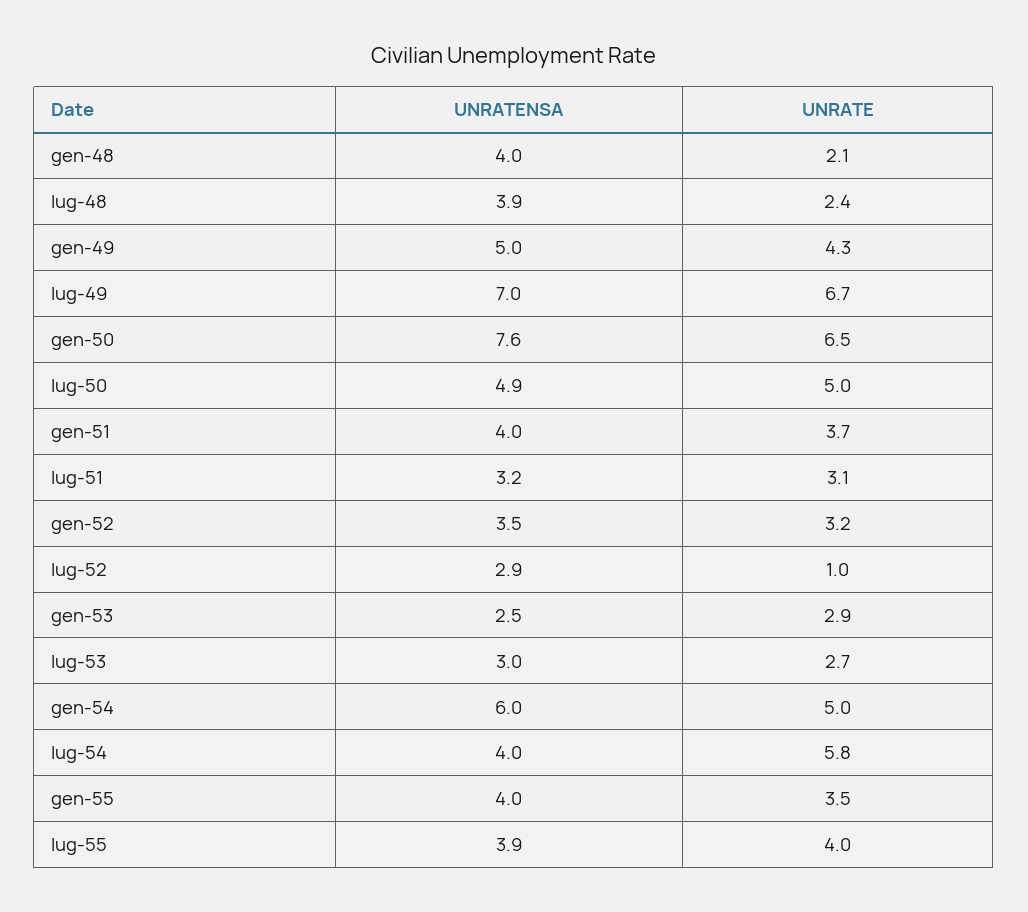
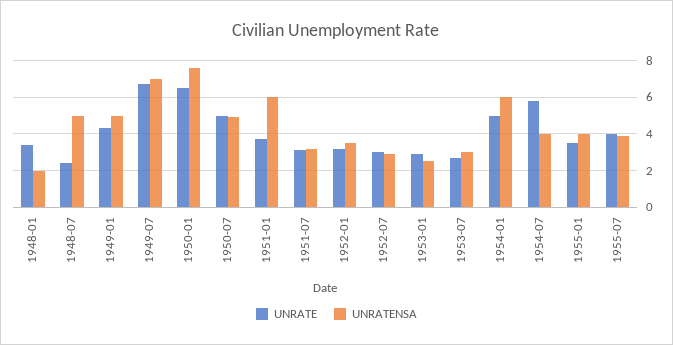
UNRATENSA, gen-48: 4 -> 2
UNRATE, gen-48: 2.1 -> 3.5
UNRATENSA, lug-48: 3.9 -> 5
UNRATENSA, gen-51: 4 -> 6
UNRATE, lug-52: 1 -> 3

